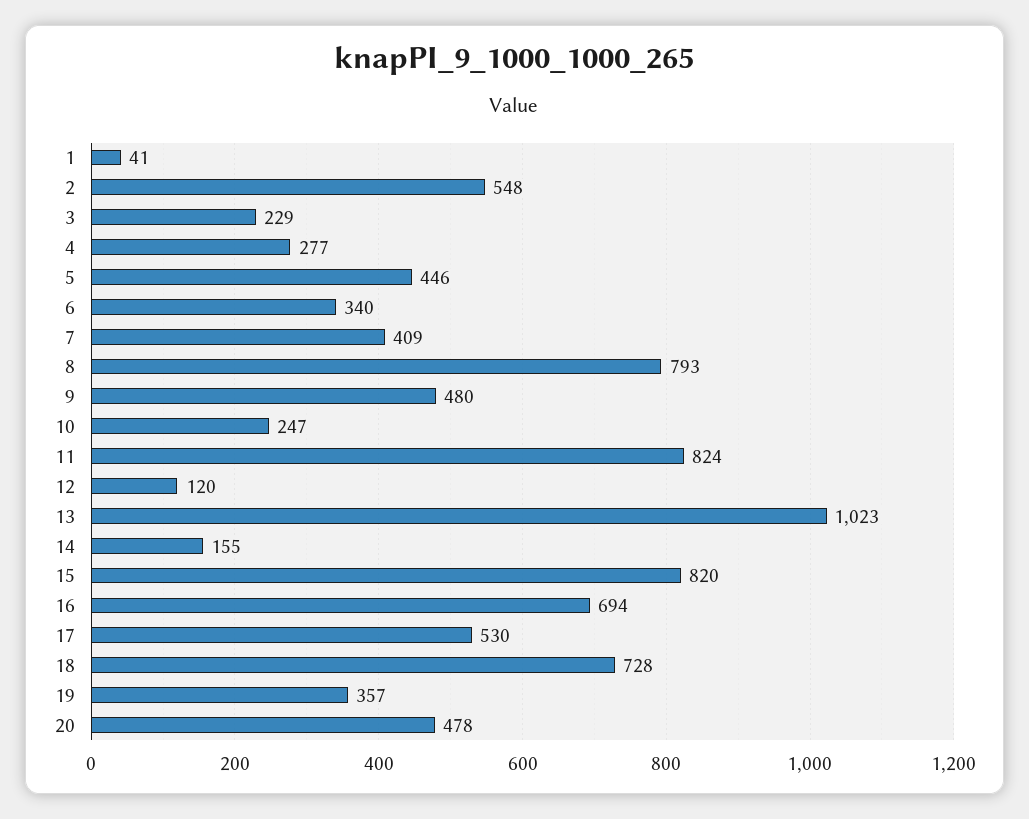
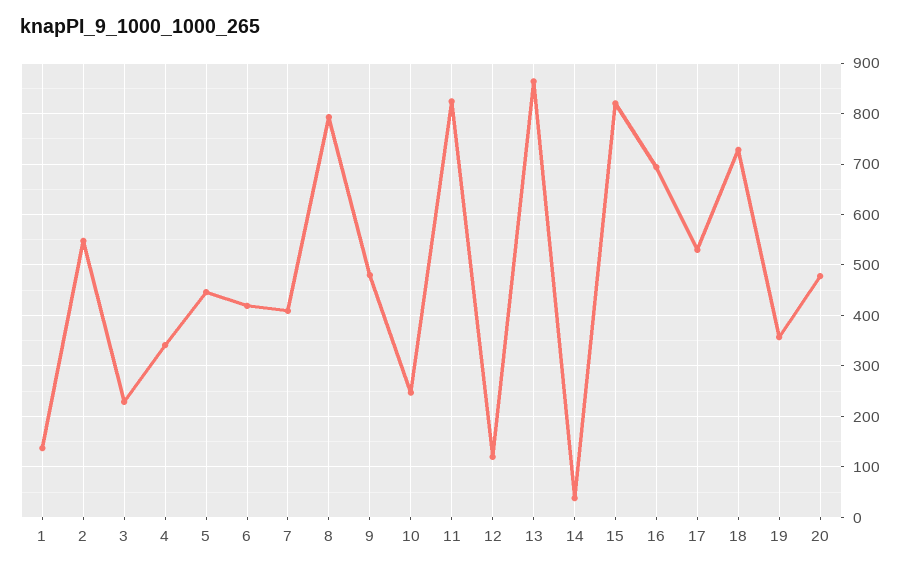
1: 41 -> 140
4: 277 -> 340
6: 340 -> 420
13: 1023 -> 860
14: 155 -> 40

